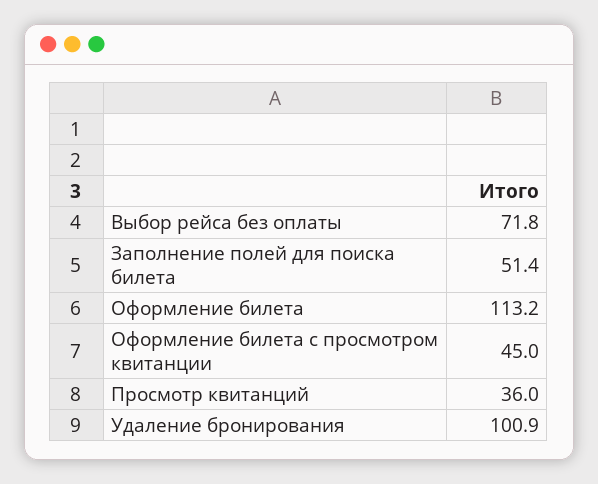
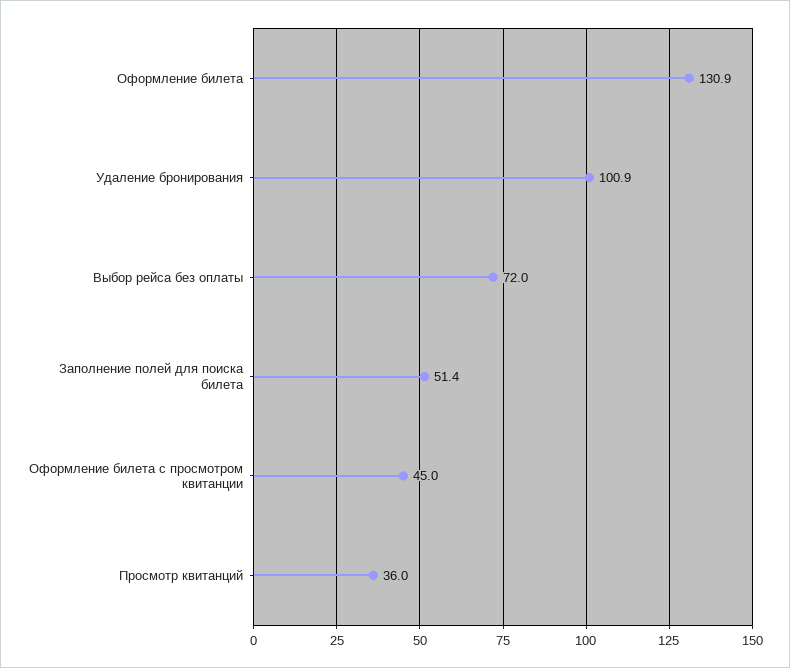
Выбор рейса без оплаты: 71.8 -> 72
Оформление билета: 113.2 -> 130.9

